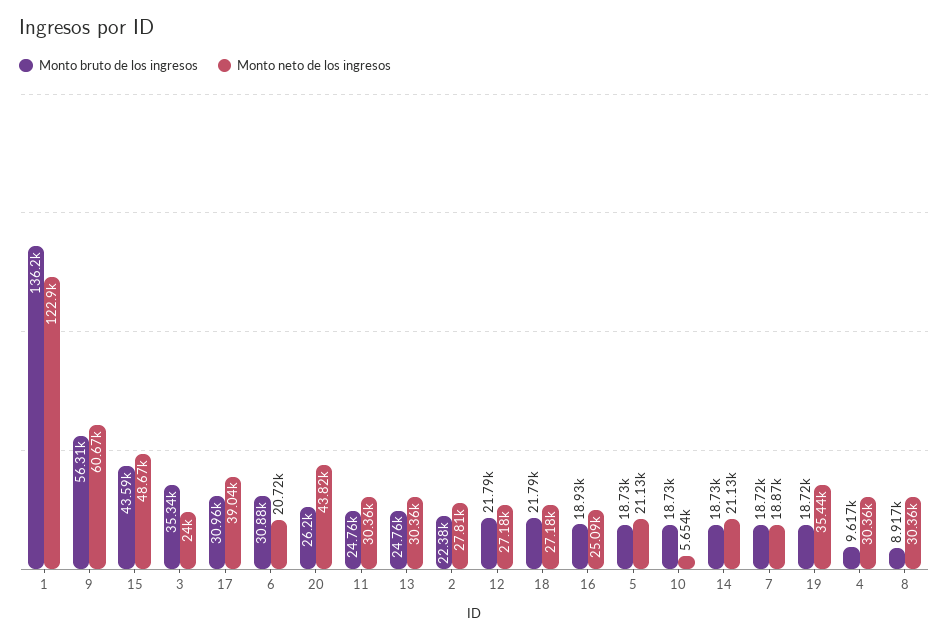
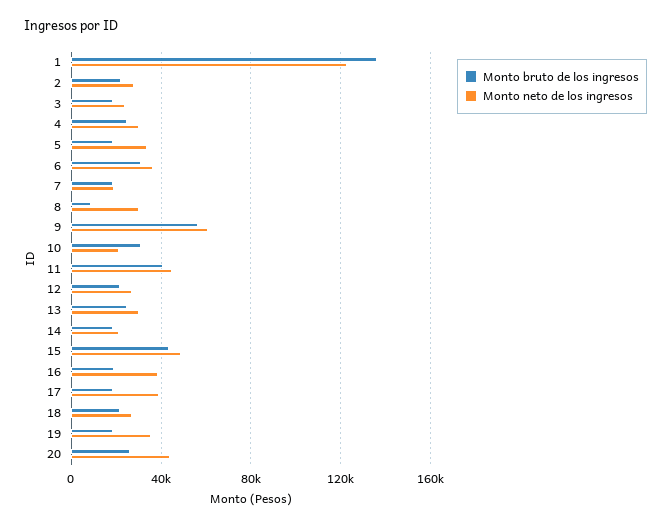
Monto bruto de los ingresos, 3: 35340 -> 20000
Monto bruto de los ingresos, 17: 30960 -> 20000
Monto neto de los ingresos, 6: 20720 -> 35000
Monto bruto de los ingresos, 11: 24760 -> 40000
Monto neto de los ingresos, 11: 30360 -> 45000
Monto neto de los ingresos, 16: 25090 -> 40000
Monto neto de los ingresos, 5: 21130 -> 35000
Monto bruto de los ingresos, 10: 18730 -> 30000
Monto neto de los ingresos, 10: 5654 -> 20000
Monto bruto de los ingresos, 4: 9617 -> 25000

